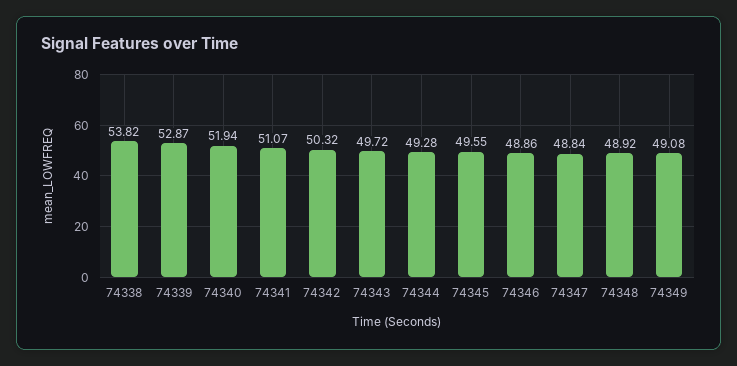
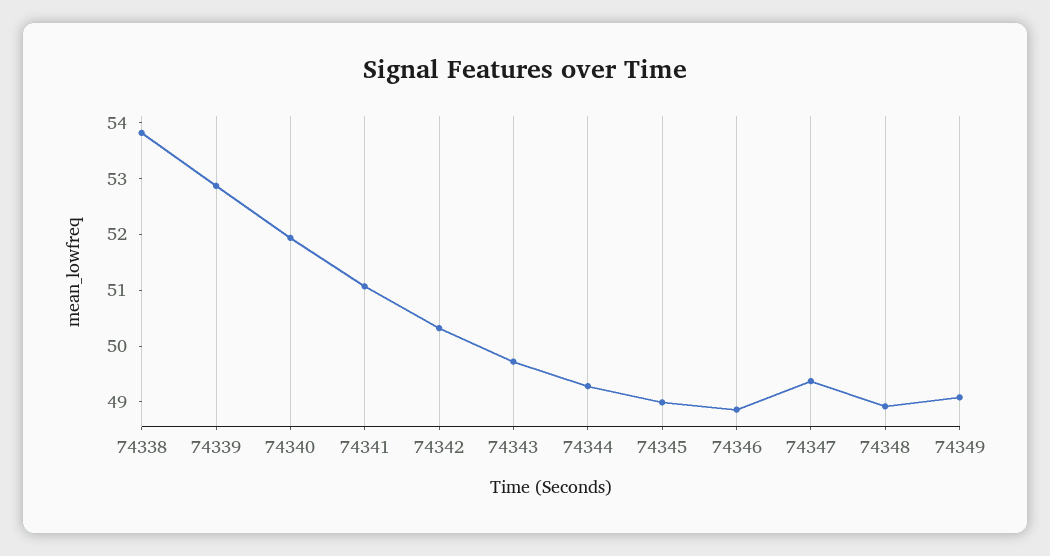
74345: 49.55 -> 49
74347: 48.84 -> 49.4

